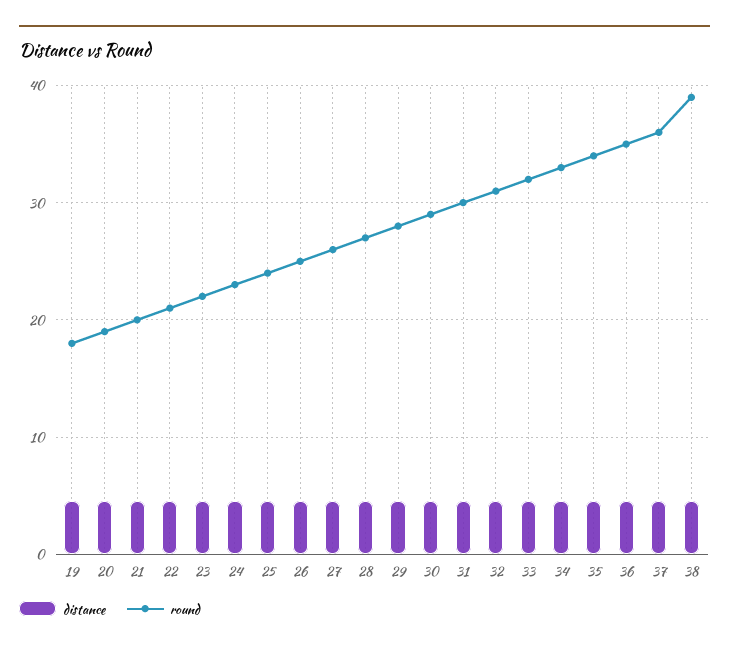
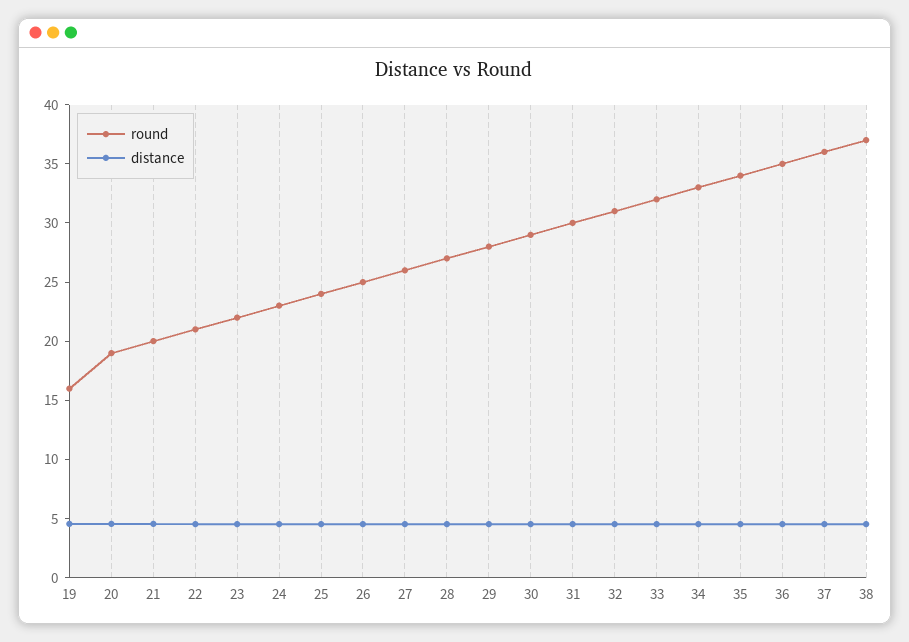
round, 19: 18 -> 16
round, 38: 39 -> 37

